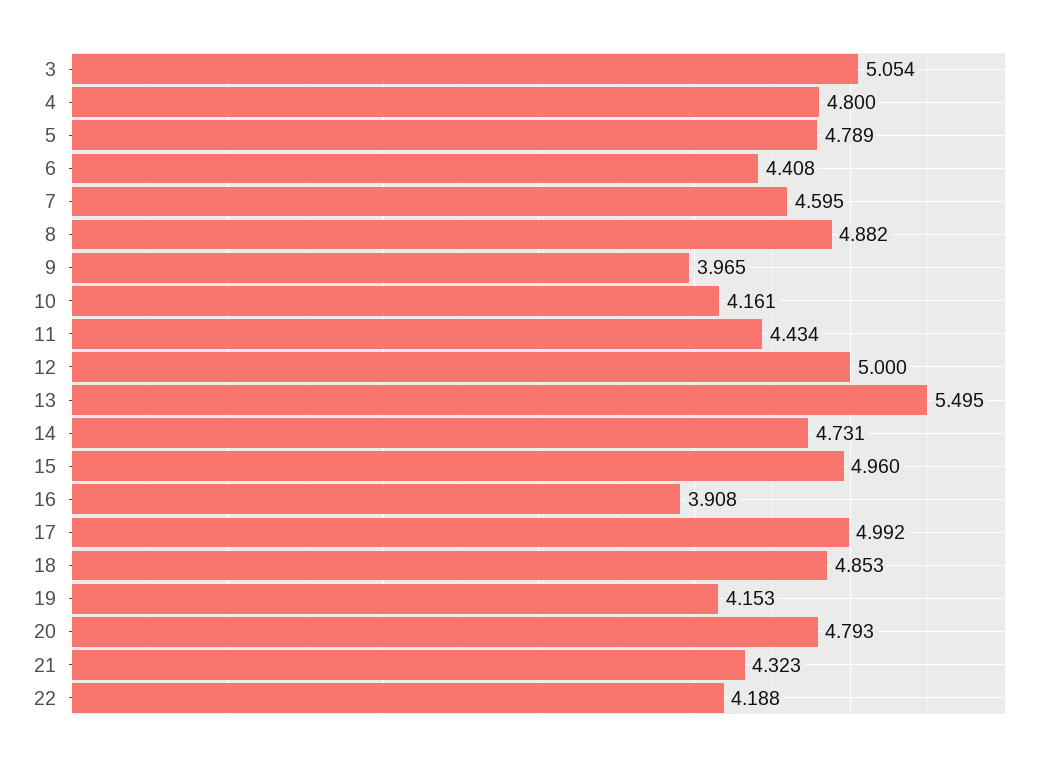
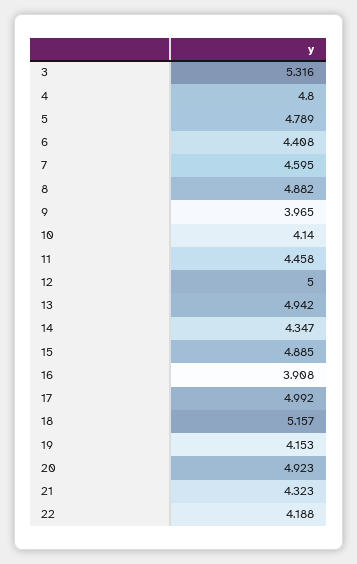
3: 5.054 -> 5.316
10: 4.161 -> 4.14
11: 4.434 -> 4.458
13: 5.495 -> 4.942
14: 4.731 -> 4.347
15: 4.96 -> 4.885
18: 4.853 -> 5.157
20: 4.793 -> 4.923

